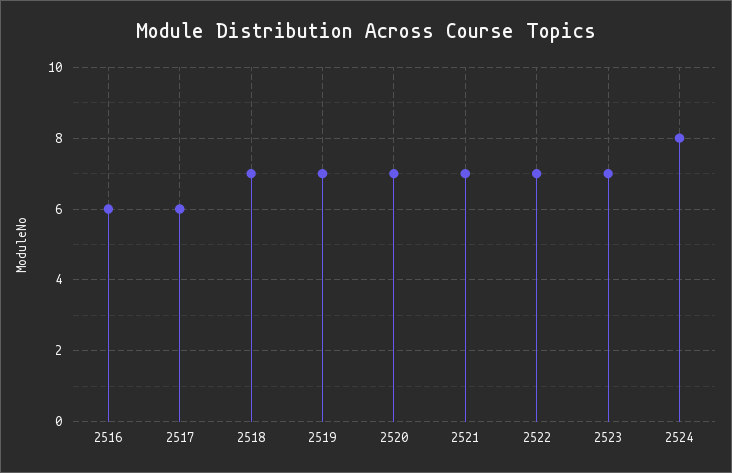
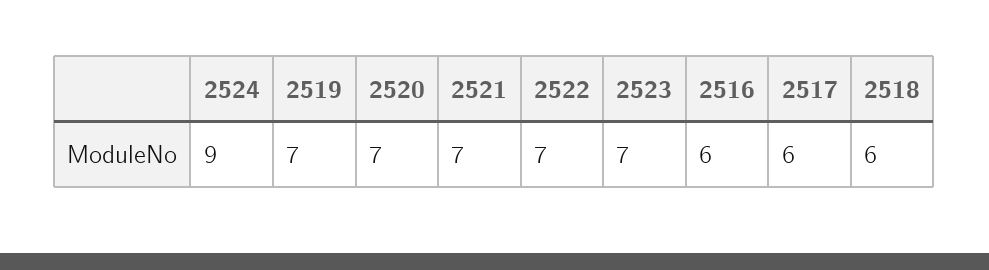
2518: 7 -> 6
2524: 8 -> 9

